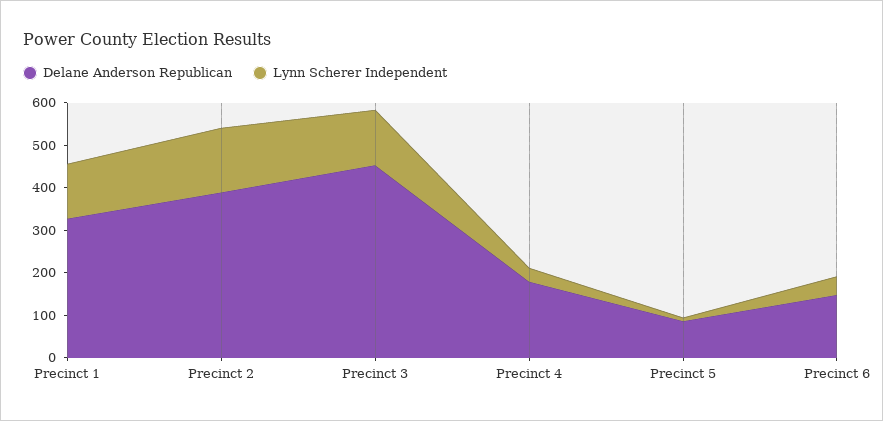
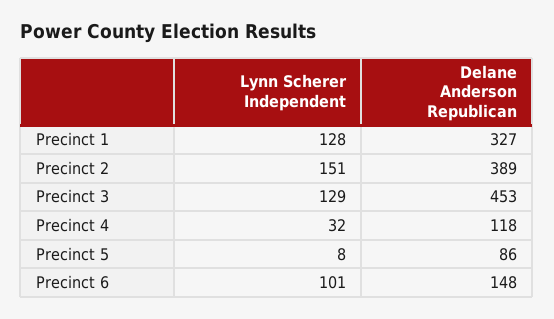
Delane Anderson Republican, Precinct 4: 180 -> 118
Lynn Scherer Independent, Precinct 6: 40 -> 101

